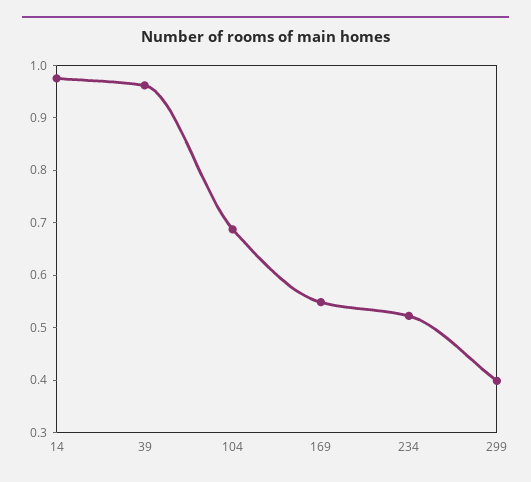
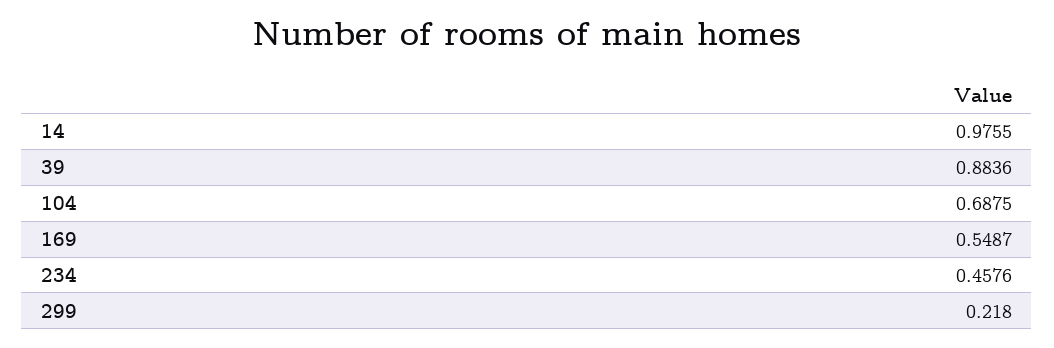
39: 0.96 -> 0.8836
234: 0.52 -> 0.4576
299: 0.4 -> 0.218

